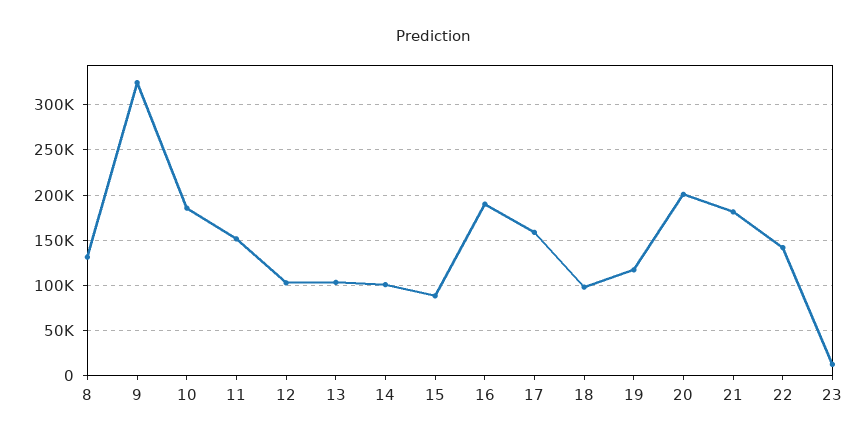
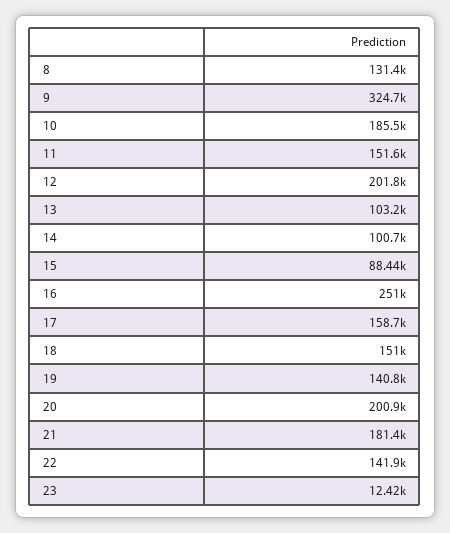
12: 100000 -> 201800
16: 190000 -> 251000
18: 100000 -> 151000
19: 120000 -> 140800

